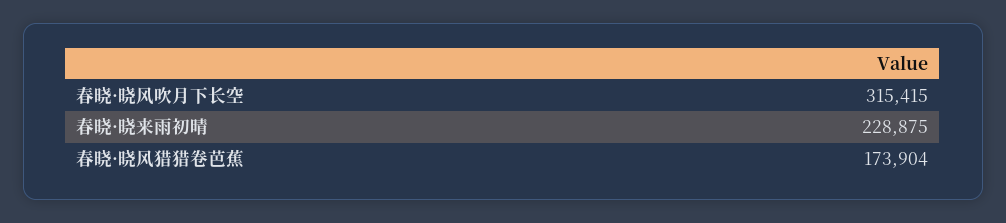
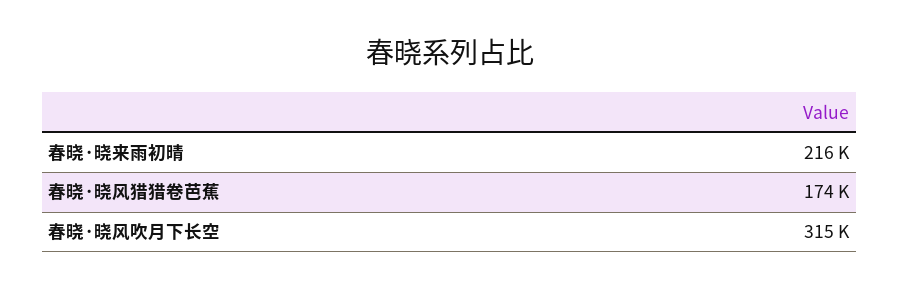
春晓·晓来雨初晴: 228875 -> 216000

